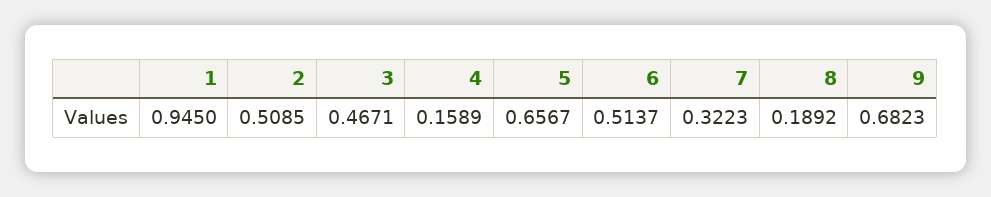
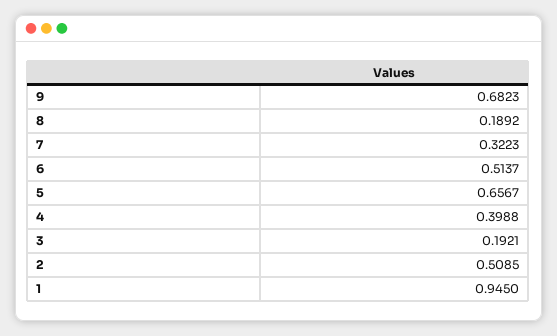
3: 0.4671 -> 0.1921
4: 0.1589 -> 0.3988

